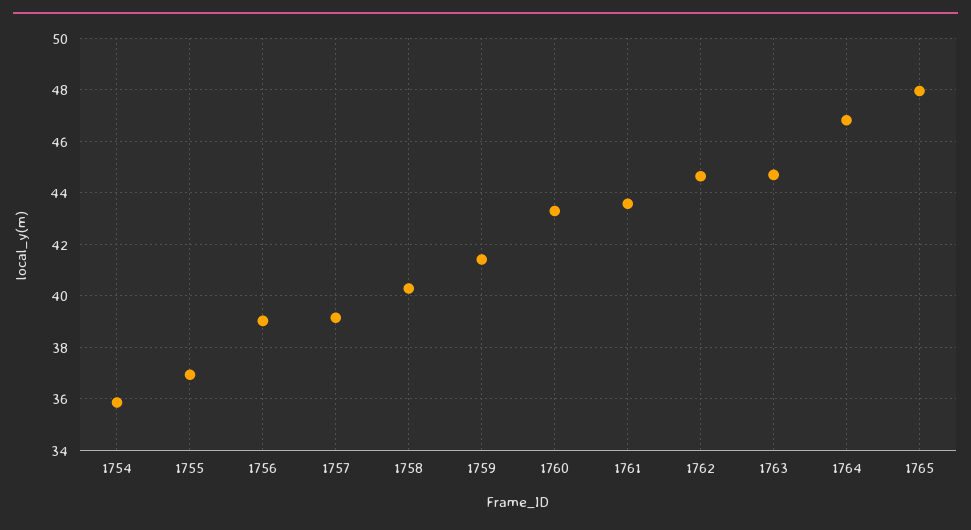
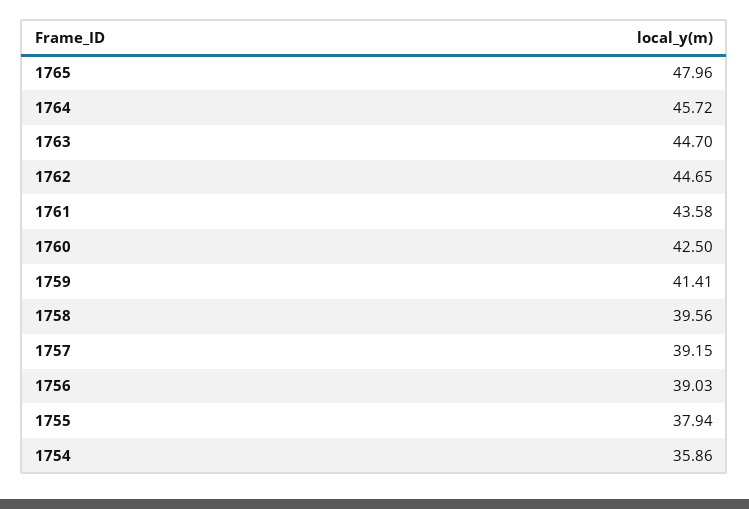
1755: 37 -> 37.94
1758: 40.25 -> 39.56
1760: 43.25 -> 42.5
1764: 46.75 -> 45.72

